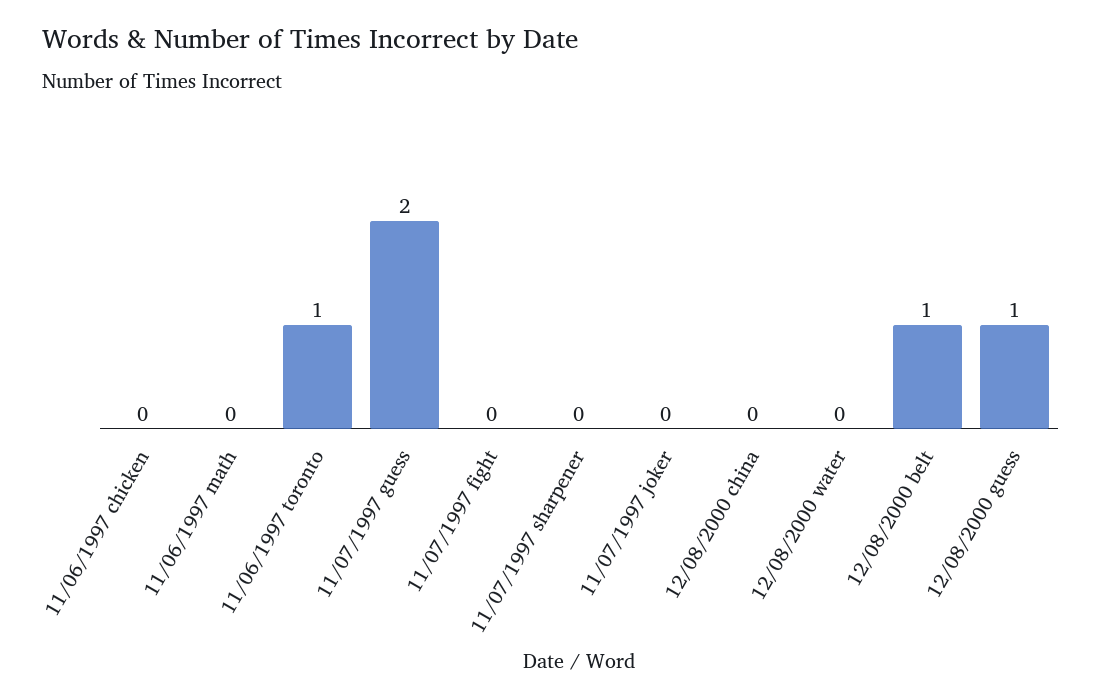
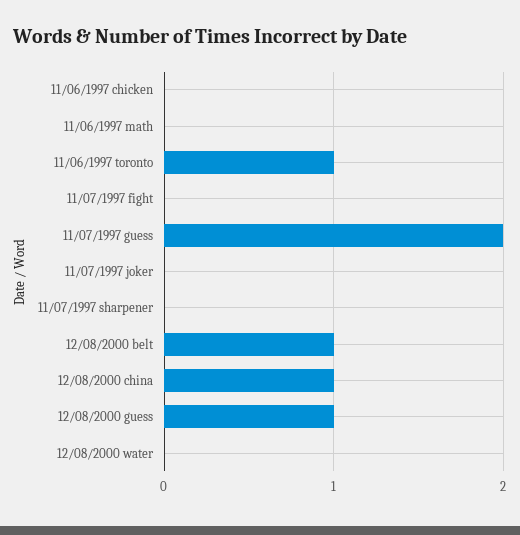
12/08/2000 china: 0 -> 1

